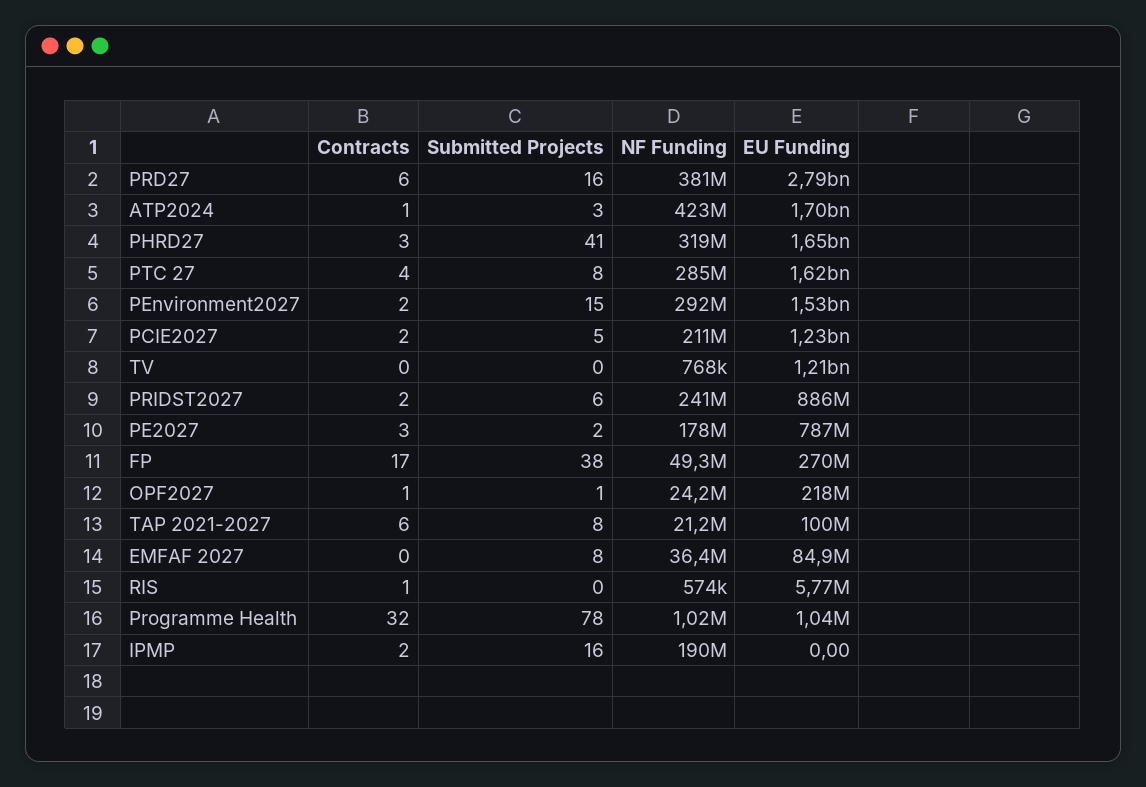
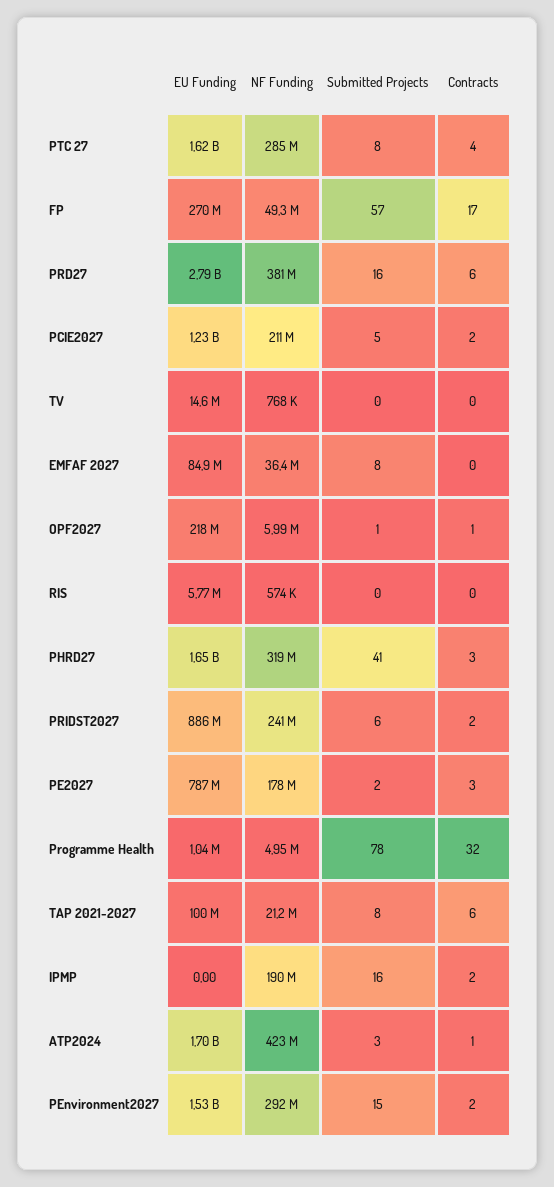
EU Funding, TV: 1210000000 -> 14600000
Submitted Projects, FP: 38 -> 57
NF Funding, OPF2027: 24200000 -> 5990000
Contracts, RIS: 1 -> 0
NF Funding, Programme Health: 1020000 -> 4950000

